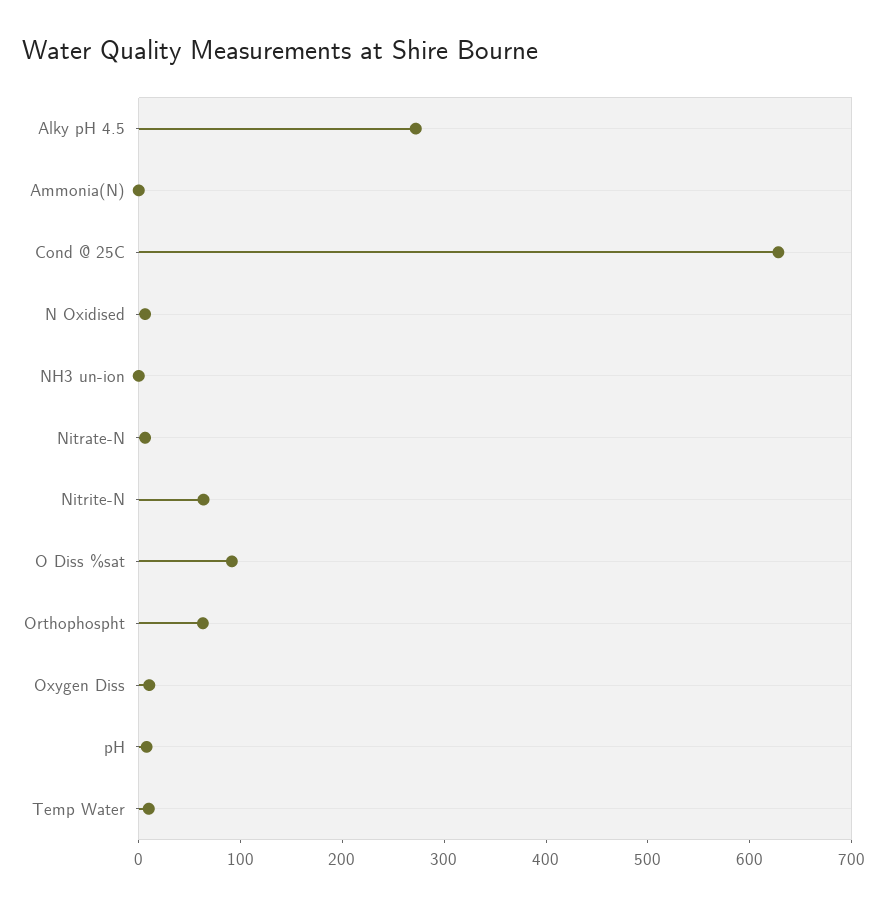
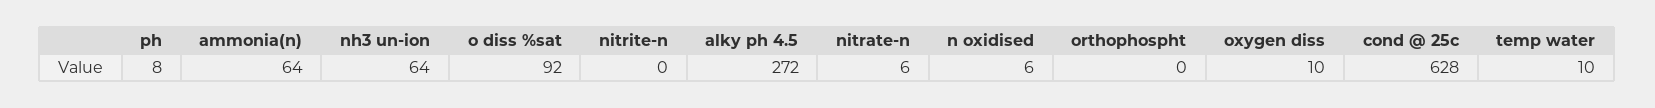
Ammonia(N): 0 -> 64
NH3 un-ion: 0 -> 64
Nitrite-N: 60 -> 0
Orthophospht: 60 -> 0

